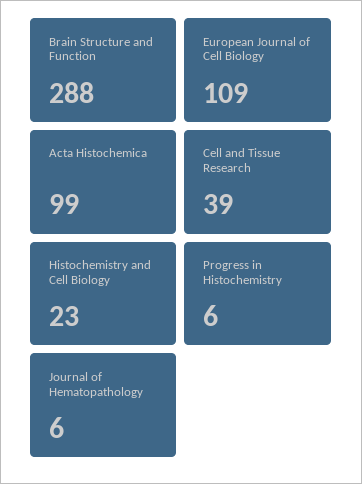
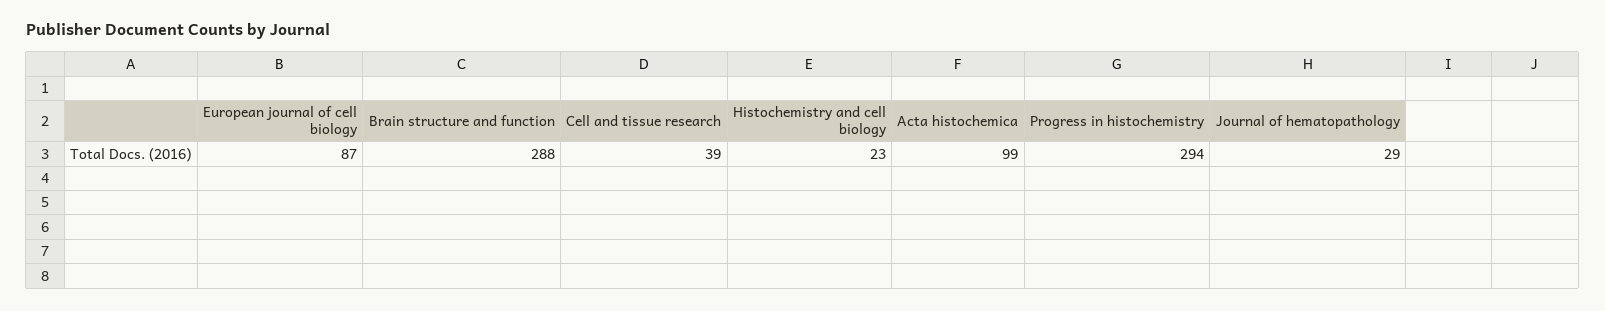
European Journal of Cell Biology: 109 -> 87
Progress in Histochemistry: 6 -> 294
Journal of Hematopathology: 6 -> 29

